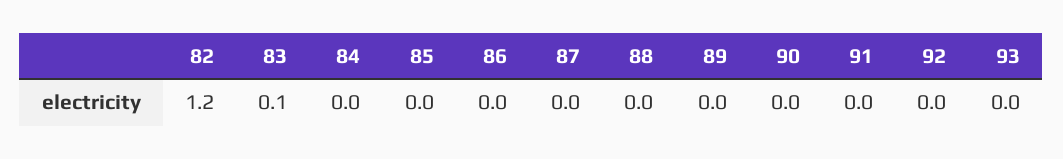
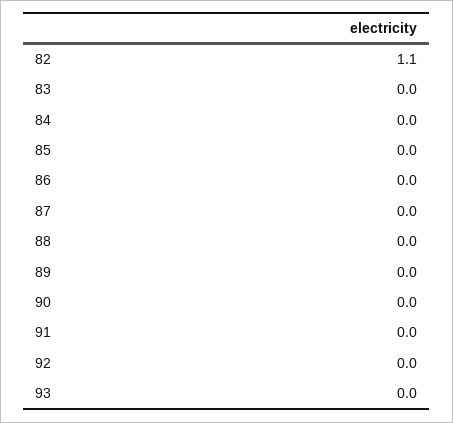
82: 1.2 -> 1.1
83: 0.1 -> 0

